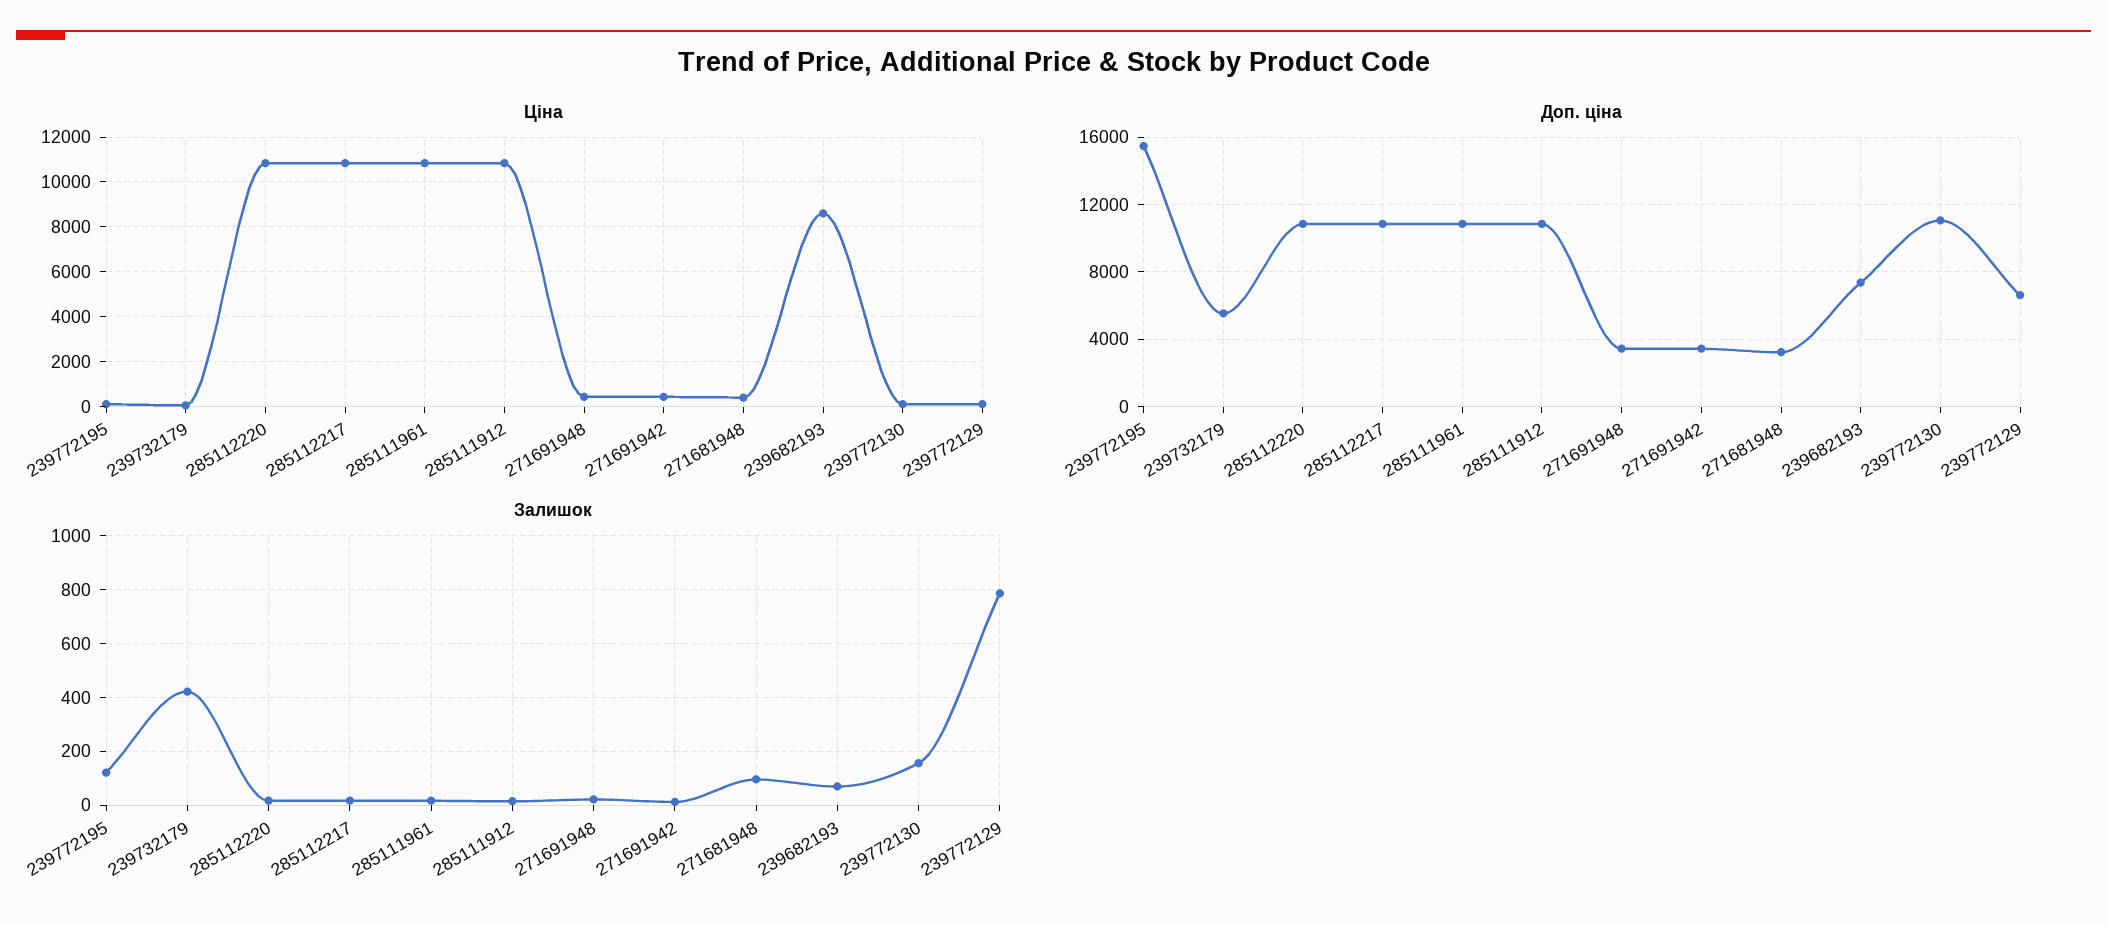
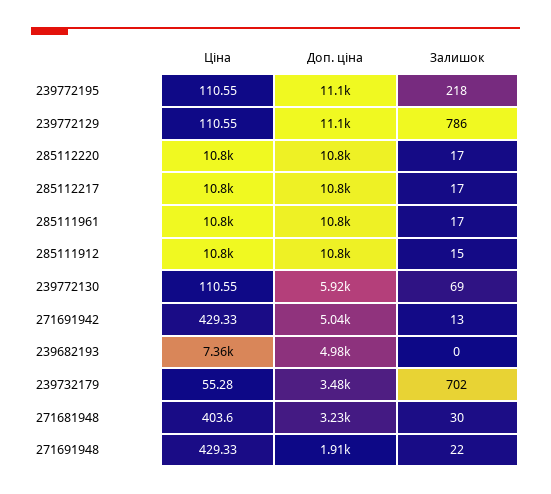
Ціна, 239682193: 8500 -> 7360
Доп. ціна, 239772195: 15500 -> 11100
Доп. ціна, 239732179: 5500 -> 3480
Доп. ціна, 271691948: 3500 -> 1910
Доп. ціна, 271691942: 3500 -> 5040
Доп. ціна, 239682193: 7500 -> 4980
Доп. ціна, 239772130: 11000 -> 5920
Доп. ціна, 239772129: 6500 -> 11100
Залишок, 239772195: 125 -> 218
Залишок, 239732179: 425 -> 702
Залишок, 271681948: 100 -> 30
Залишок, 239682193: 75 -> 0
Залишок, 239772130: 150 -> 69

